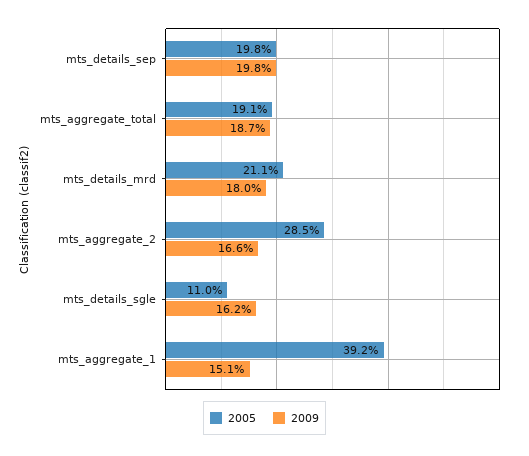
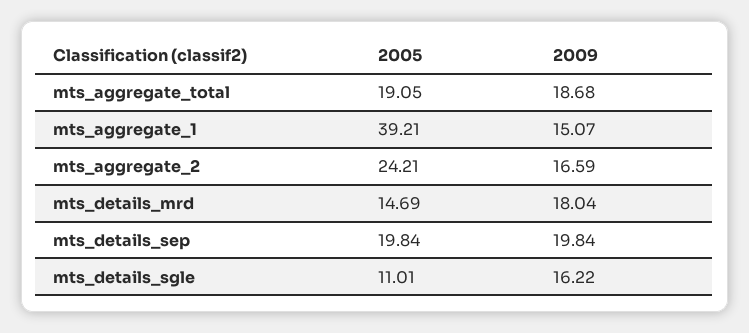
2005, mts_details_mrd: 21.1 -> 14.69
2005, mts_aggregate_2: 28.5 -> 24.21

